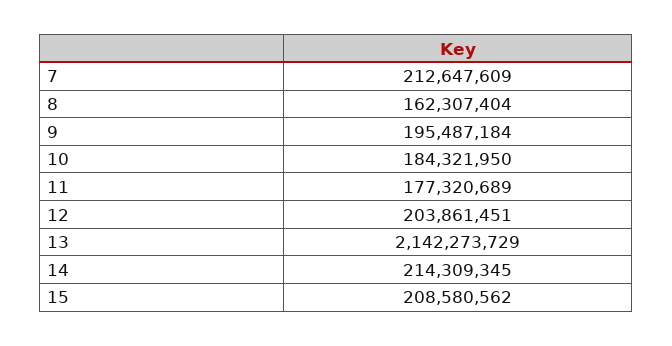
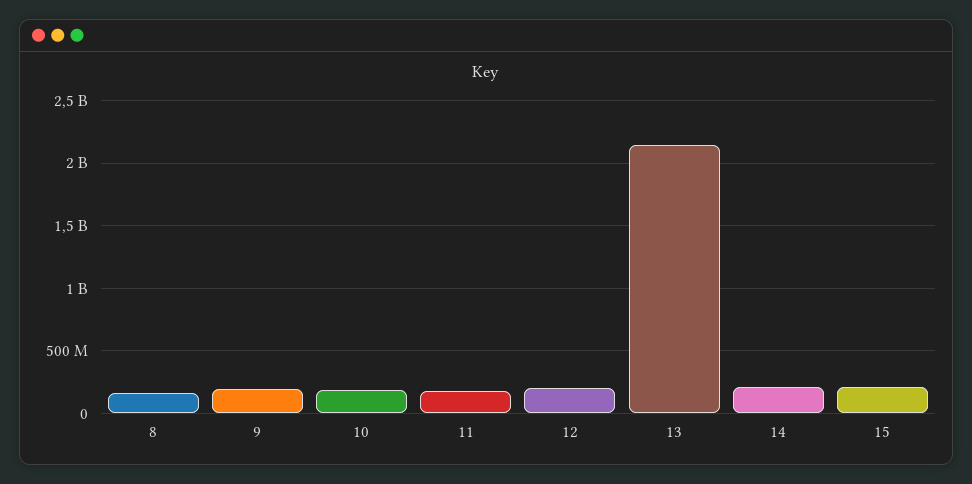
7: 212647609 -> none

